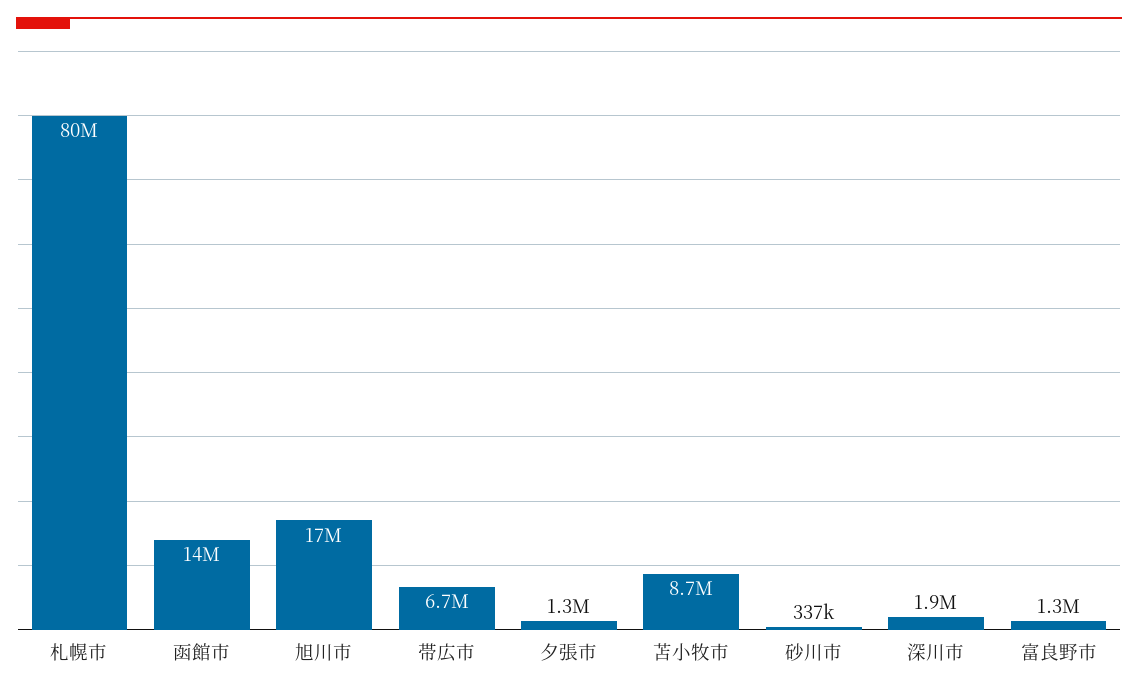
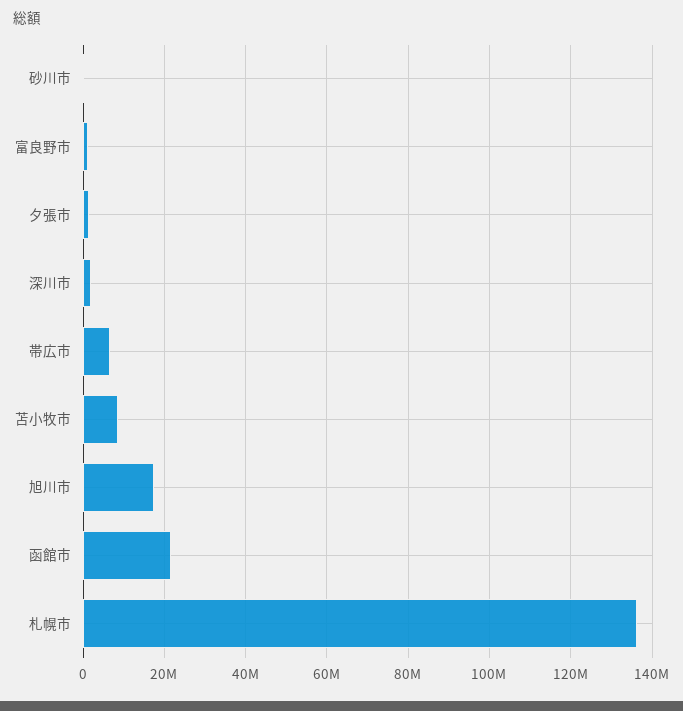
札幌市: 80000000 -> 136000000
函館市: 14000000 -> 22000000

